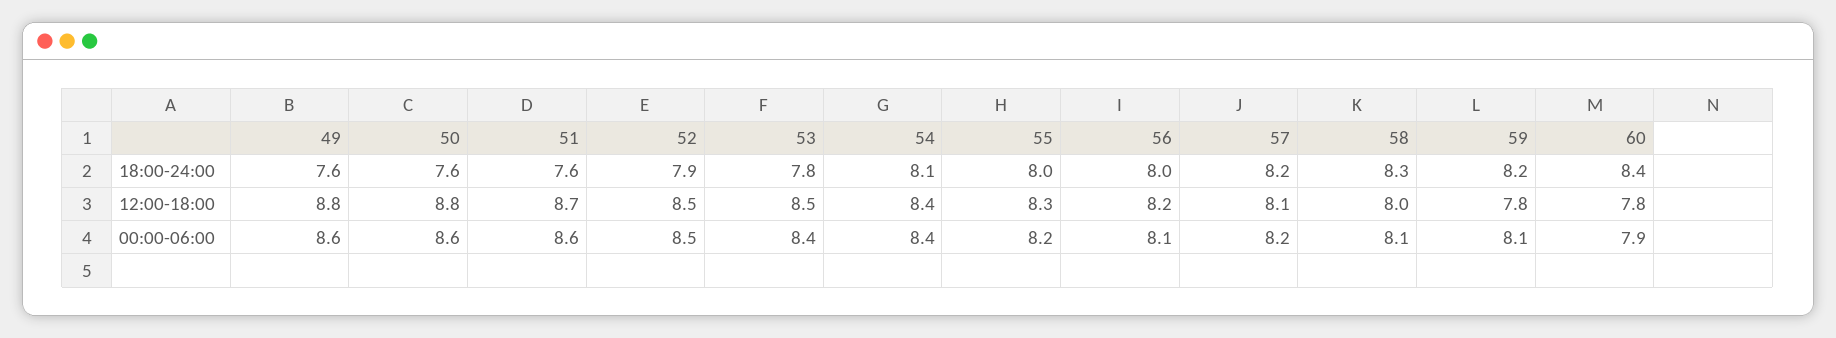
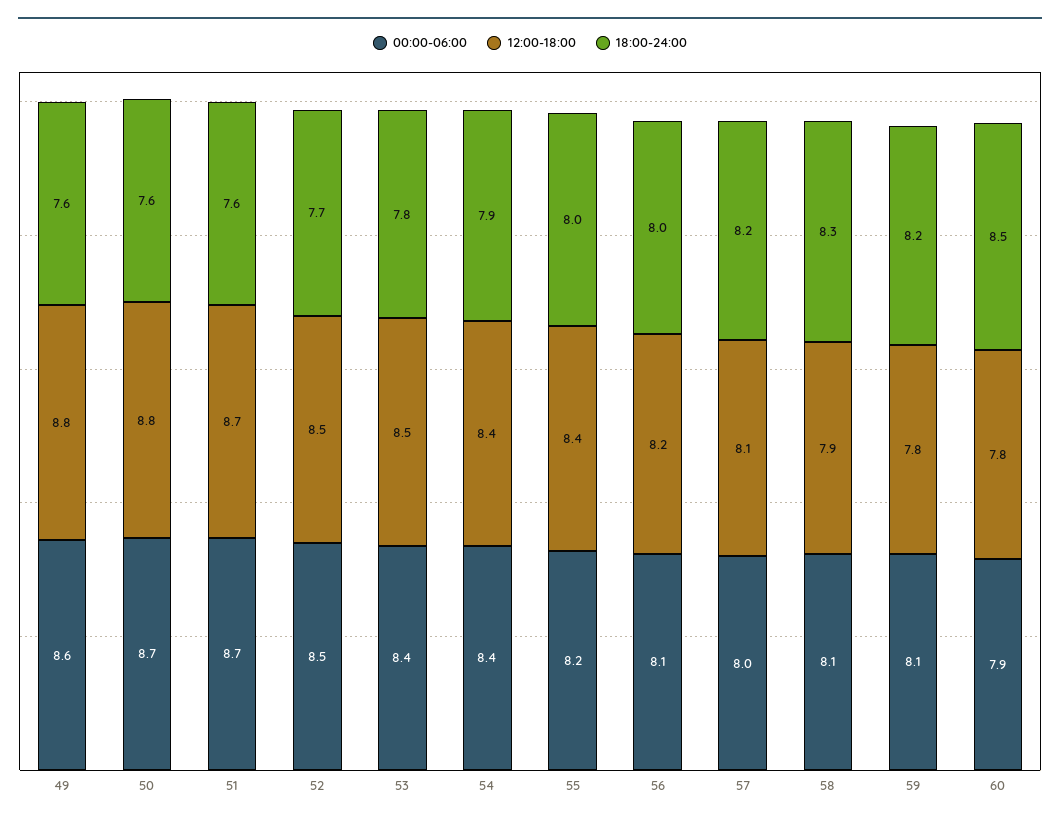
18:00-24:00, 52: 7.9 -> 7.7
18:00-24:00, 54: 8.1 -> 7.9
18:00-24:00, 60: 8.4 -> 8.5
12:00-18:00, 55: 8.3 -> 8.4
12:00-18:00, 58: 8 -> 7.9
00:00-06:00, 50: 8.6 -> 8.7
00:00-06:00, 51: 8.6 -> 8.7
00:00-06:00, 57: 8.2 -> 8

